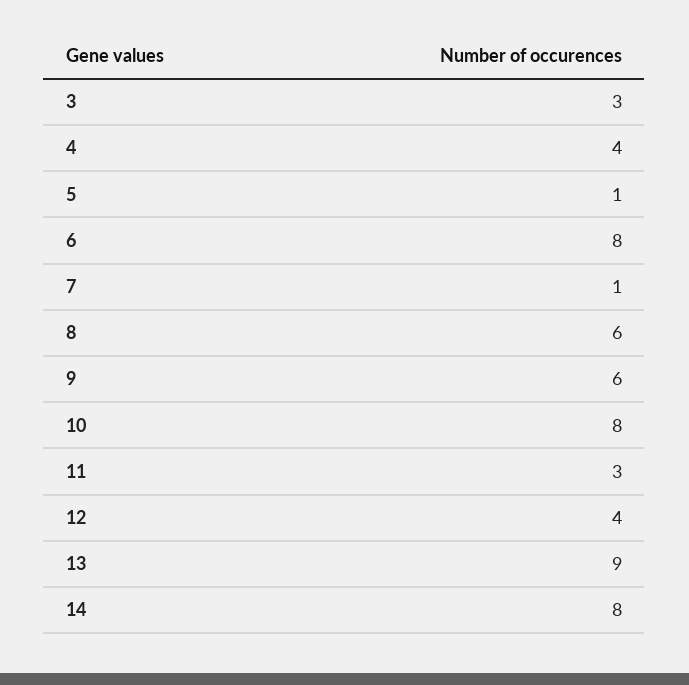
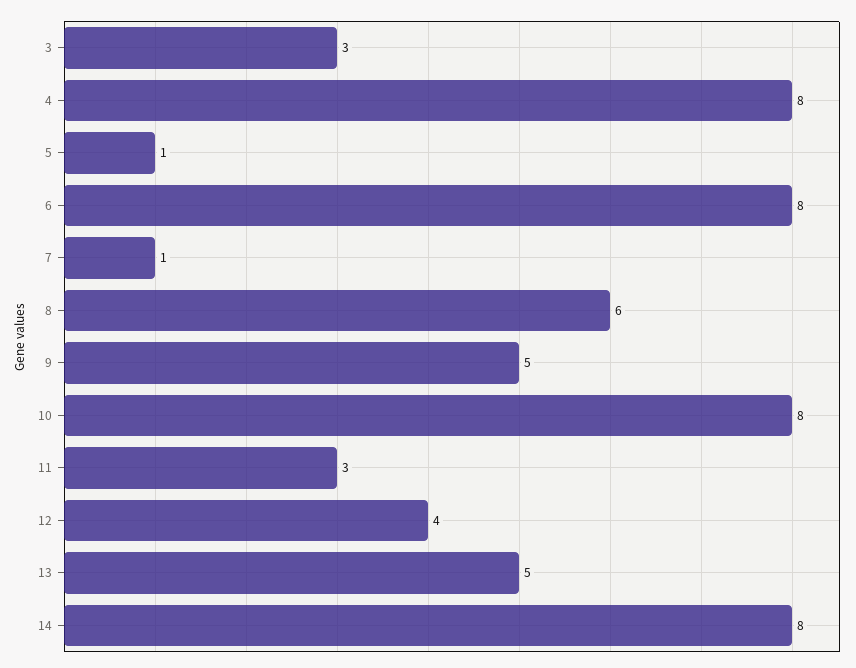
4: 4 -> 8
9: 6 -> 5
13: 9 -> 5

